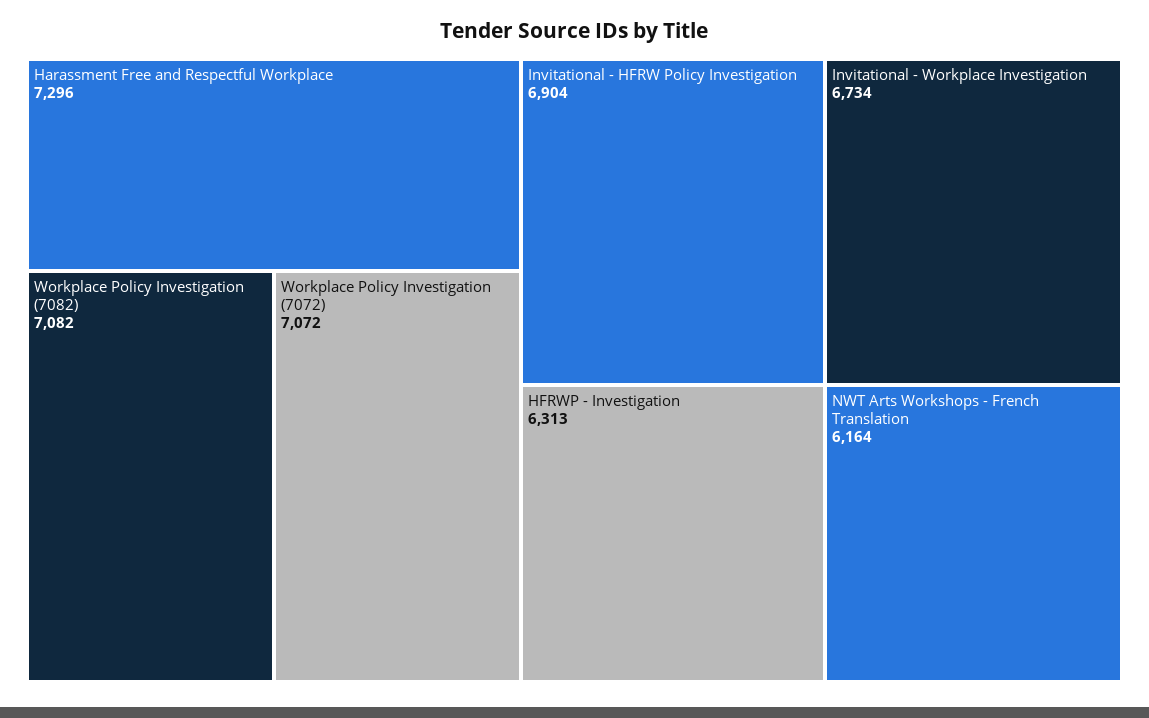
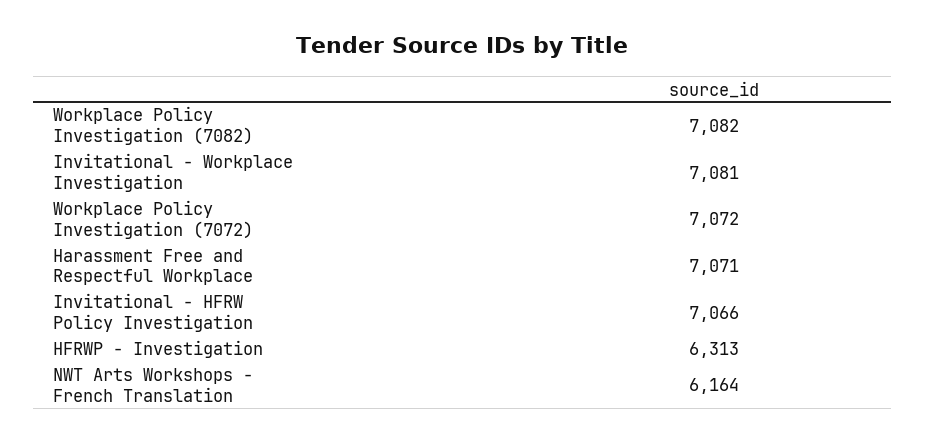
Harassment Free and Respectful Workplace: 7296 -> 7071
Invitational - HFRW Policy Investigation: 6904 -> 7066
Invitational - Workplace Investigation: 6734 -> 7081

